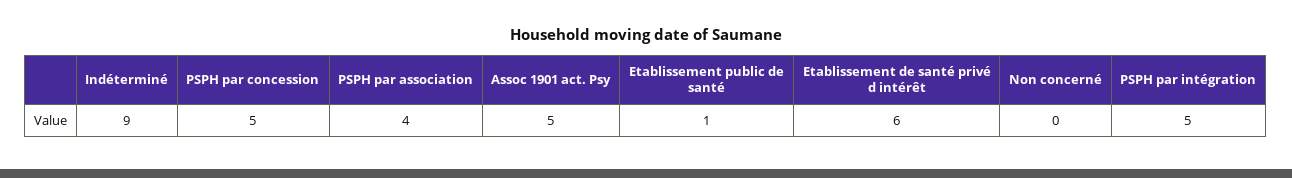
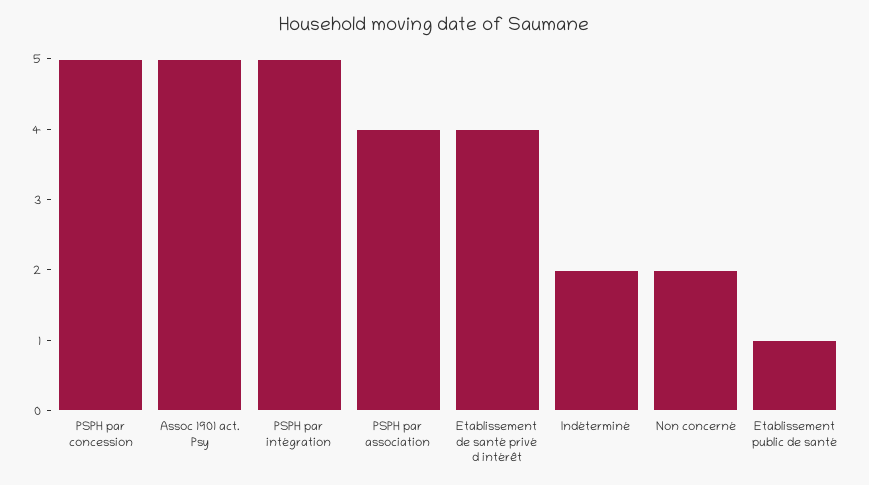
Indéterminé: 9 -> 2
Etablissement de santé privé d intérêt: 6 -> 4
Non concerné: 0 -> 2

